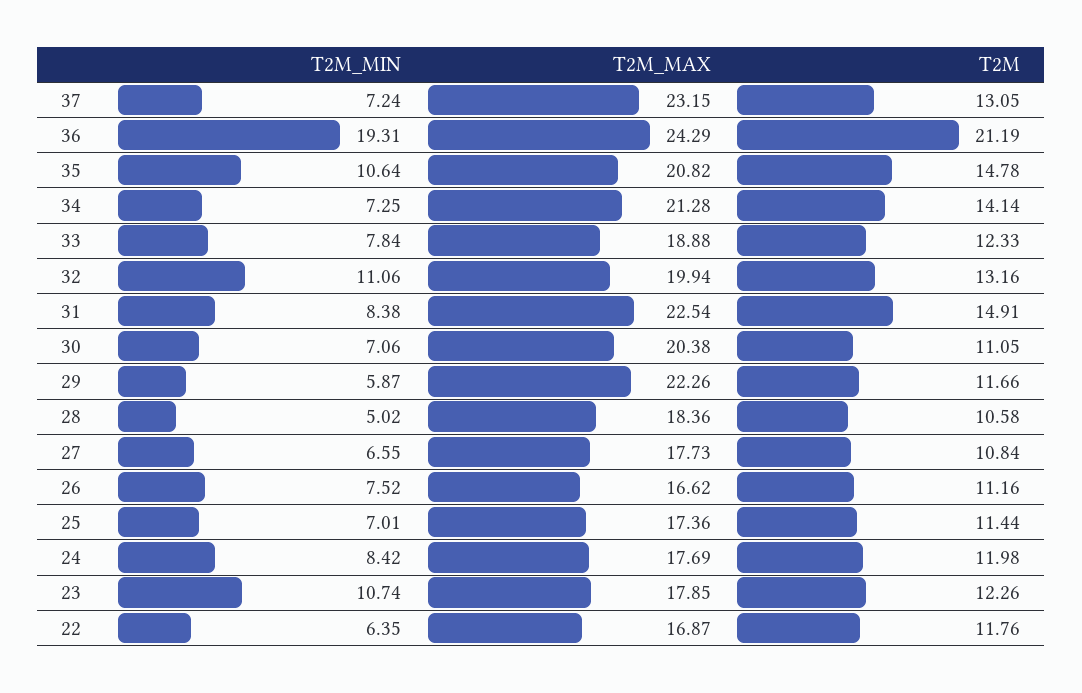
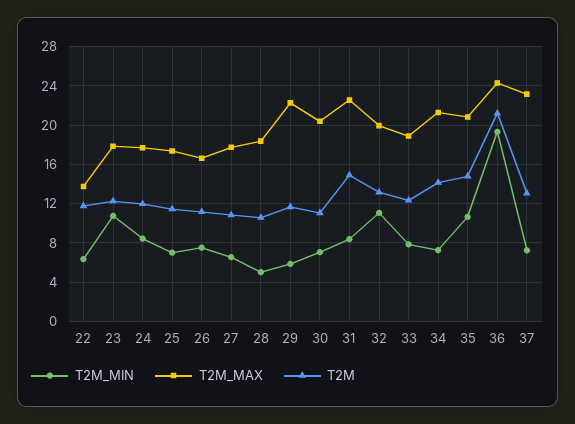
T2M_MAX, 22: 16.87 -> 14

